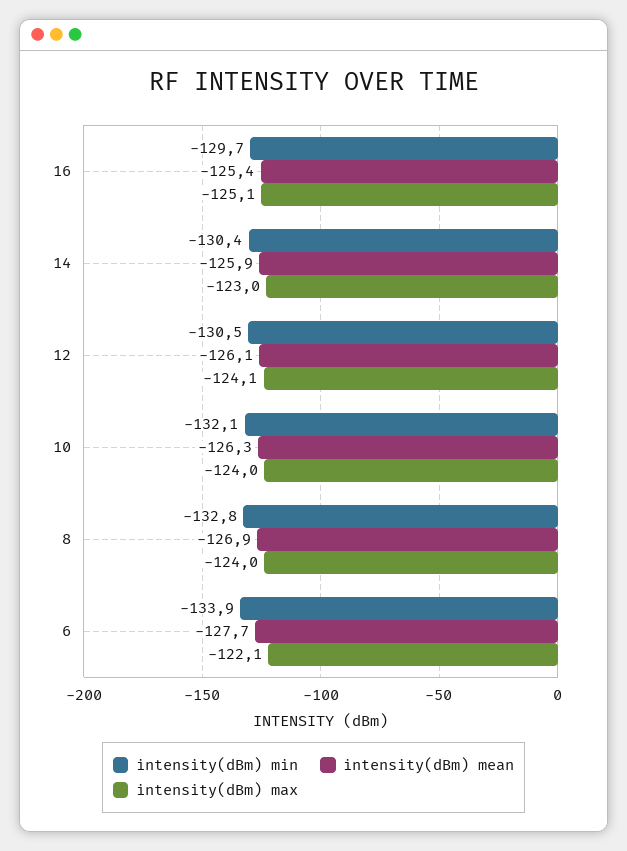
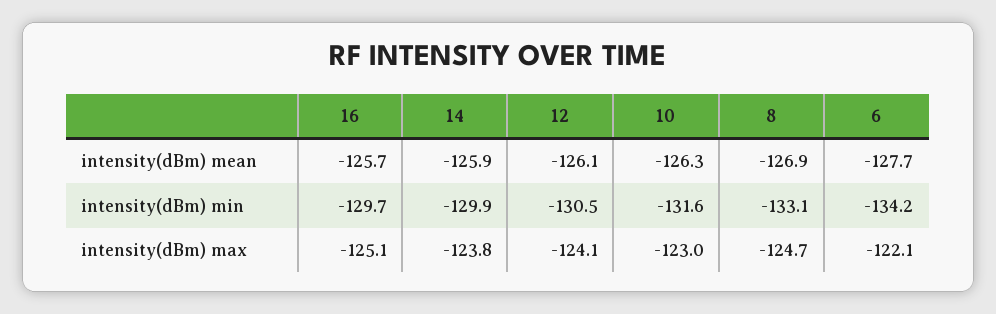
intensity(dBm) mean, 16: -125.4 -> -125.7
intensity(dBm) min, 14: -130.4 -> -129.9
intensity(dBm) max, 14: -123 -> -123.8
intensity(dBm) min, 10: -132.1 -> -131.6
intensity(dBm) max, 10: -124 -> -123
intensity(dBm) min, 8: -132.8 -> -133.1
intensity(dBm) max, 8: -124 -> -124.7
intensity(dBm) min, 6: -133.9 -> -134.2

